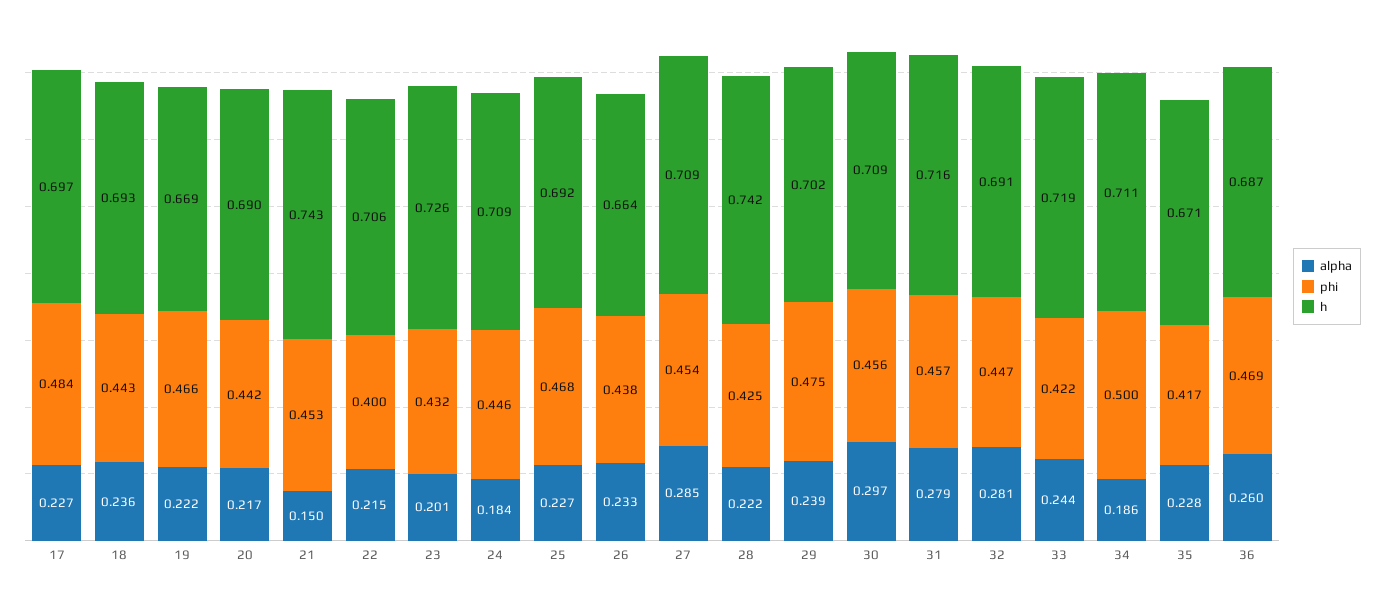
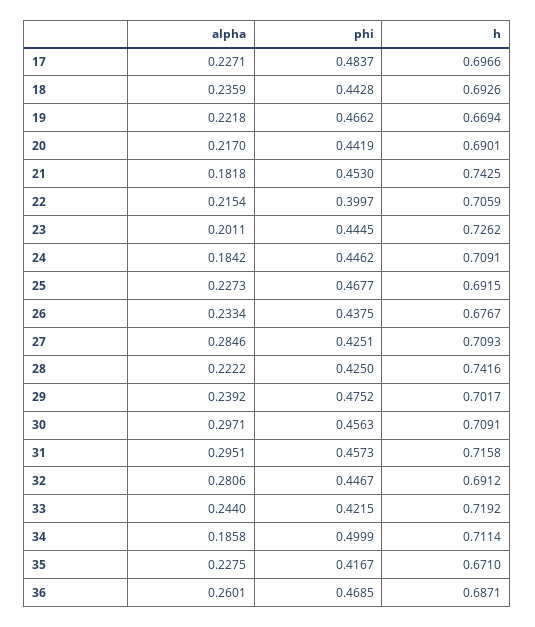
alpha, 21: 0.15 -> 0.1818
phi, 23: 0.432 -> 0.4445
h, 26: 0.664 -> 0.6767
phi, 27: 0.454 -> 0.4251
alpha, 31: 0.279 -> 0.2951

